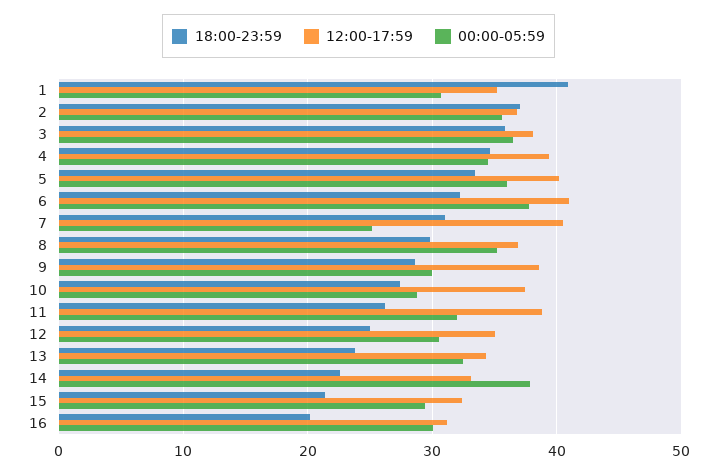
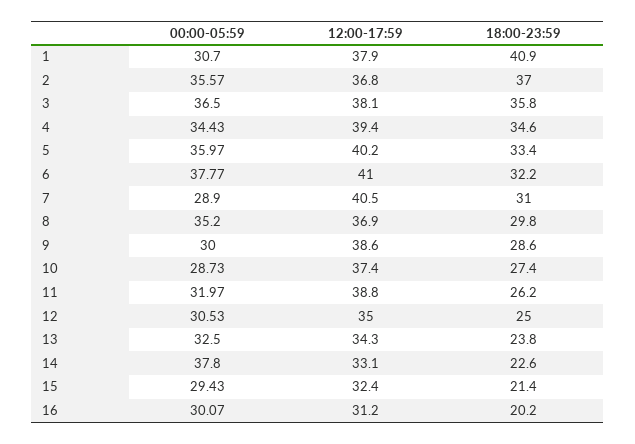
12:00-17:59, 1: 35 -> 37.9
00:00-05:59, 7: 25 -> 28.9

